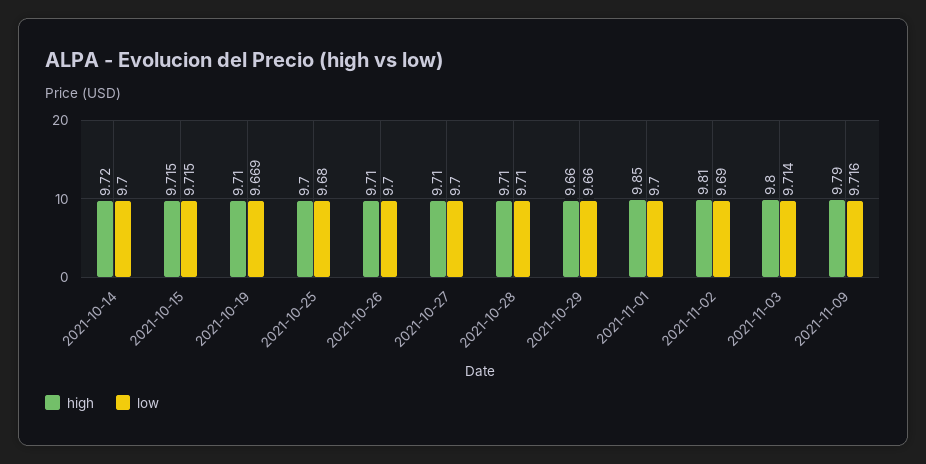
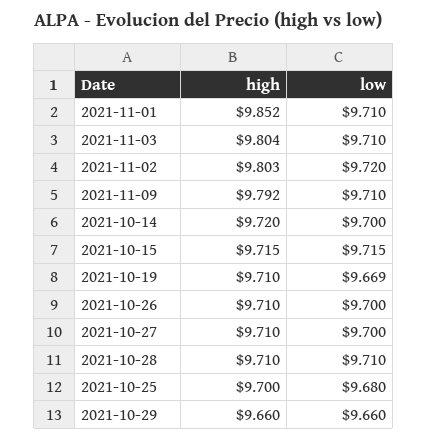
high, 2021-11-01: 9.85 -> 9.852
low, 2021-11-01: 9.7 -> 9.71
high, 2021-11-02: 9.81 -> 9.803
low, 2021-11-02: 9.69 -> 9.72
high, 2021-11-03: 9.8 -> 9.804
low, 2021-11-03: 9.714 -> 9.71
high, 2021-11-09: 9.79 -> 9.792
low, 2021-11-09: 9.716 -> 9.71

